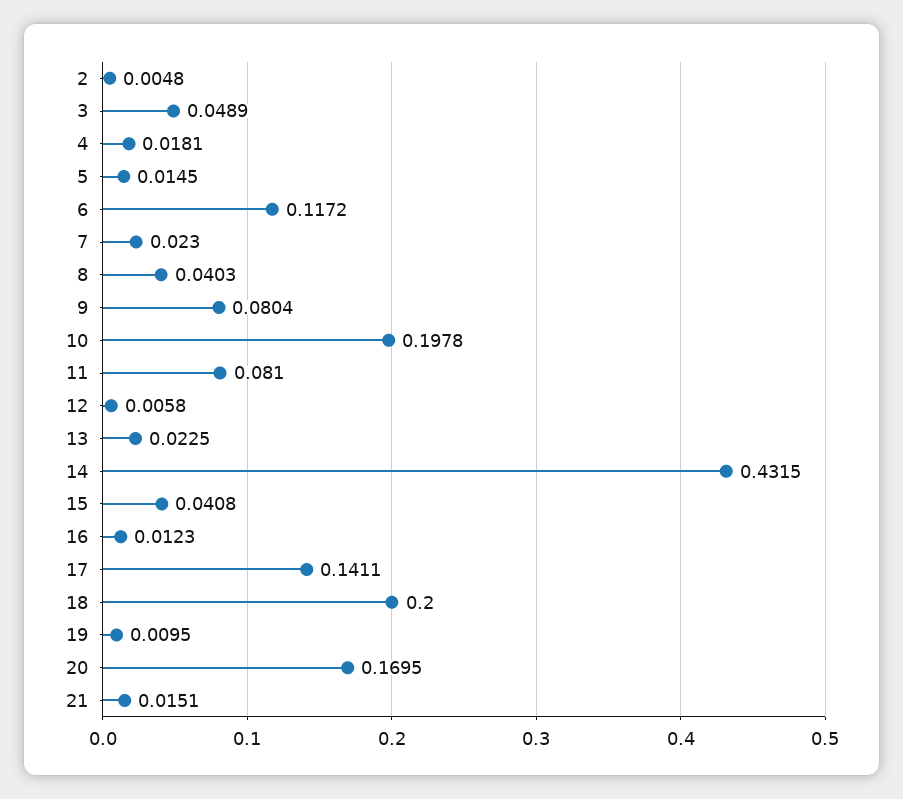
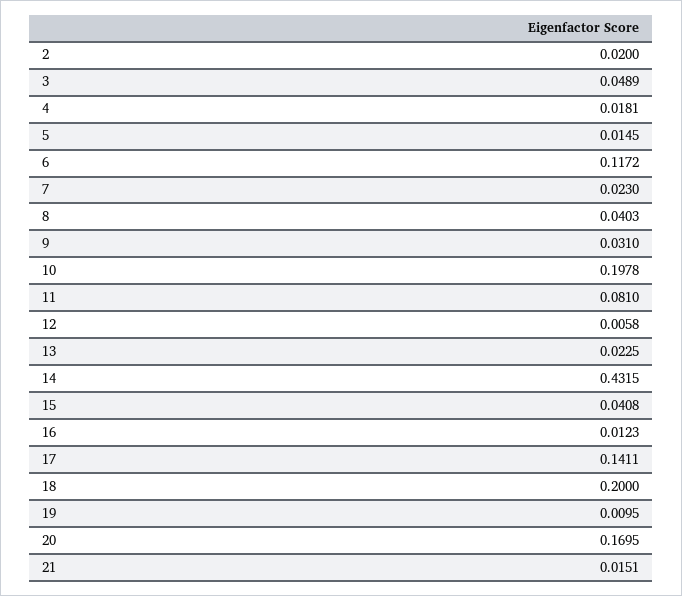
2: 0.0048 -> 0.02
9: 0.0804 -> 0.031

